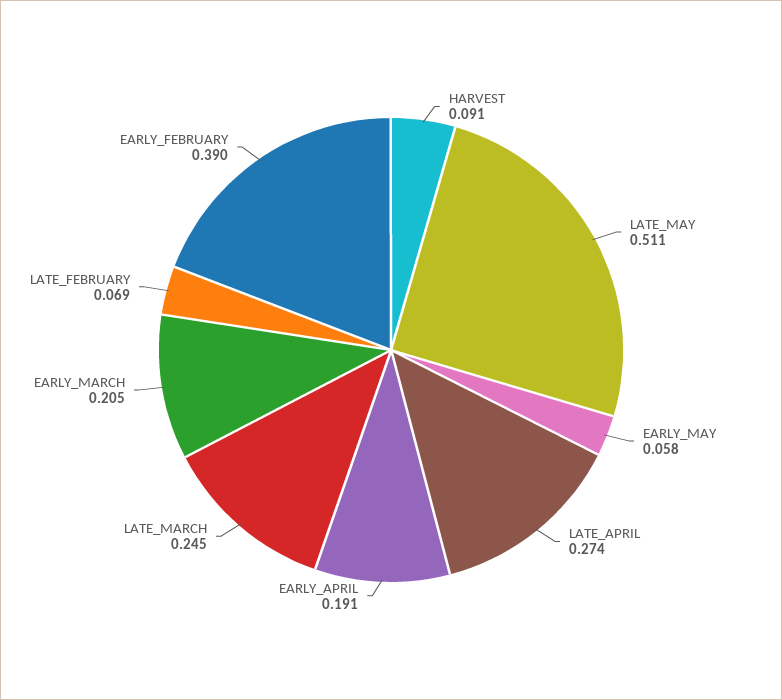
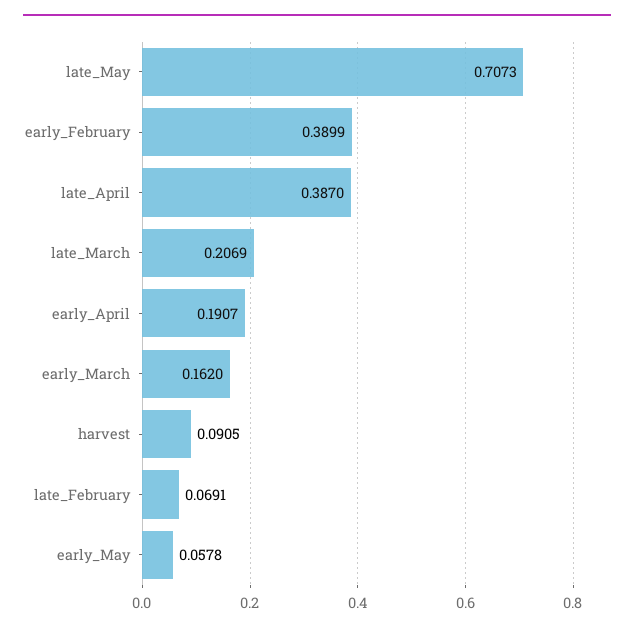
LATE_MAY: 0.511 -> 0.7073
LATE_APRIL: 0.274 -> 0.387
LATE_MARCH: 0.245 -> 0.2069
EARLY_MARCH: 0.205 -> 0.162

